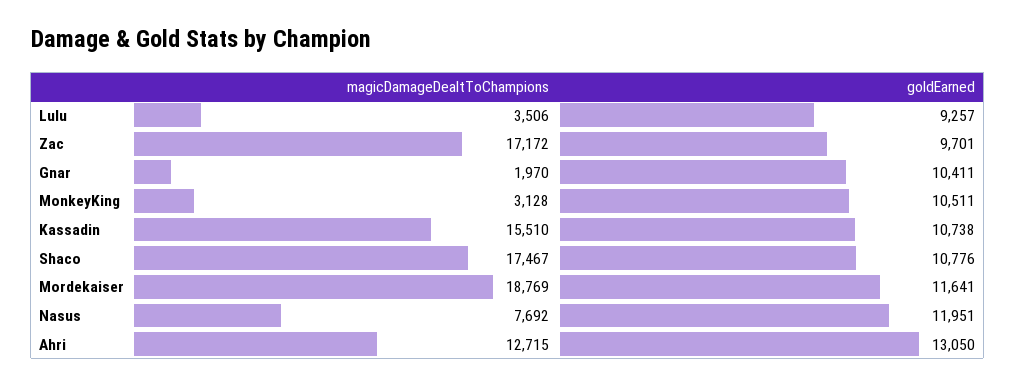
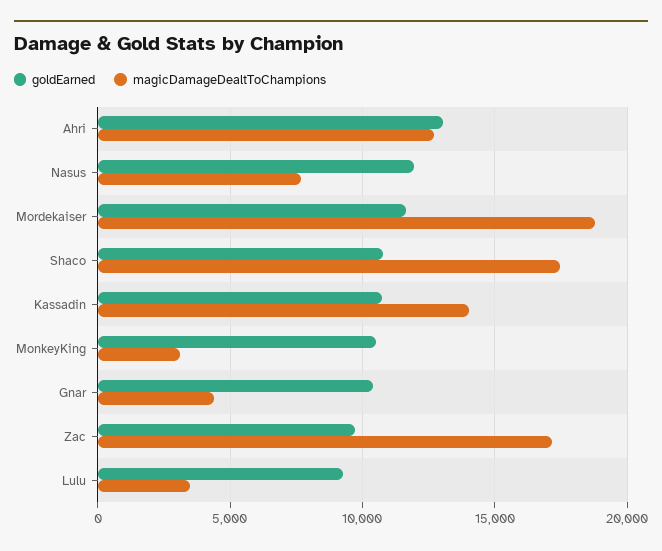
magicDamageDealtToChampions, Gnar: 1970 -> 4500
magicDamageDealtToChampions, Kassadin: 15510 -> 14000

